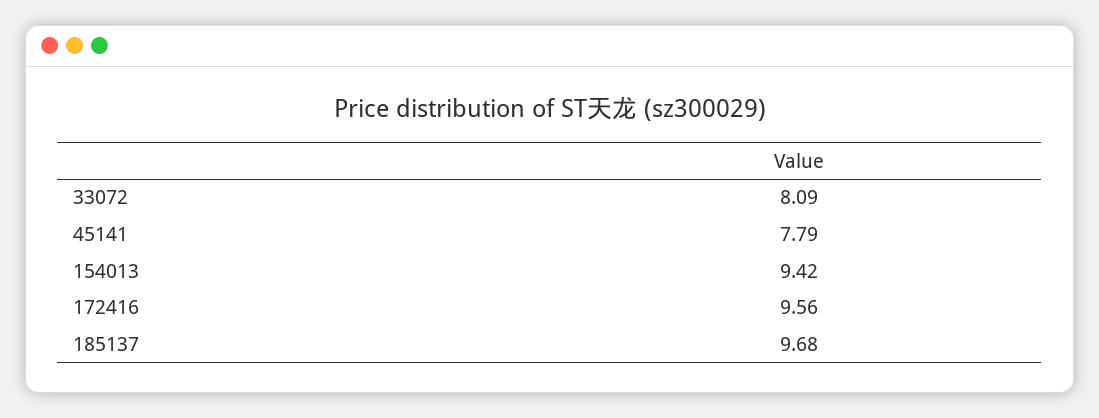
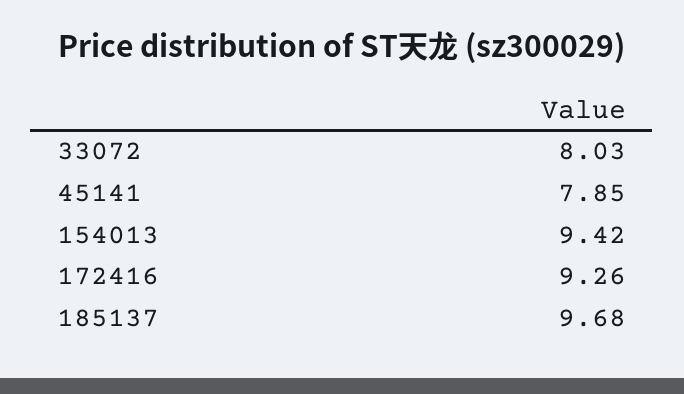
33072: 8.09 -> 8.03
45141: 7.79 -> 7.85
172416: 9.56 -> 9.26

